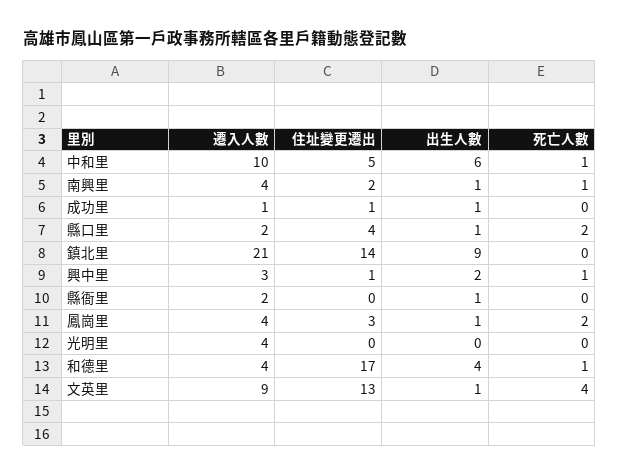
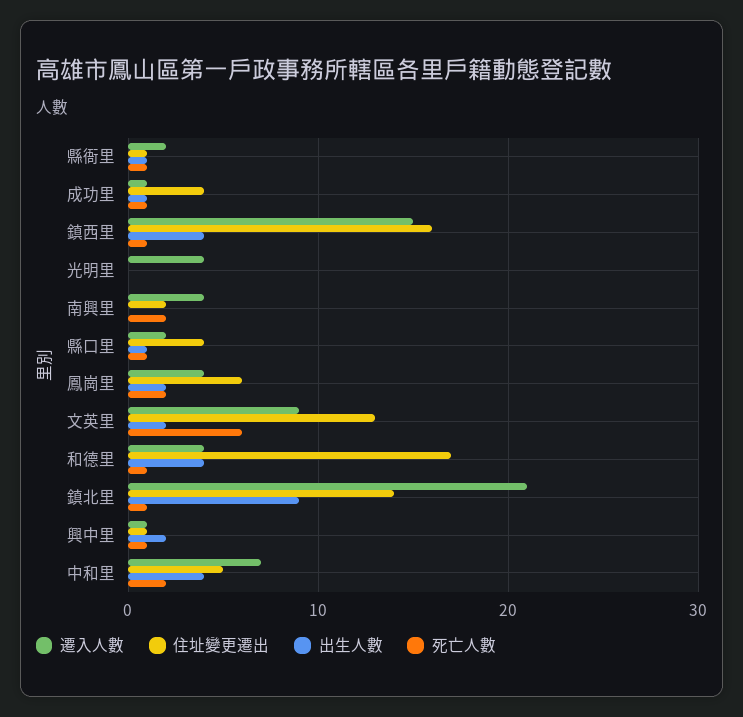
遷入人數, 中和里: 10 -> 7
出生人數, 中和里: 6 -> 4
死亡人數, 中和里: 1 -> 2
出生人數, 南興里: 1 -> 0
死亡人數, 南興里: 1 -> 2
住址變更遷出, 成功里: 1 -> 4
死亡人數, 成功里: 0 -> 1
死亡人數, 縣口里: 2 -> 1
死亡人數, 鎮北里: 0 -> 1
遷入人數, 興中里: 3 -> 1
住址變更遷出, 縣衙里: 0 -> 1
死亡人數, 縣衙里: 0 -> 1
住址變更遷出, 鳳崗里: 3 -> 6
出生人數, 鳳崗里: 1 -> 2
出生人數, 文英里: 1 -> 2
死亡人數, 文英里: 4 -> 6
遷入人數, 鎮西里: none -> 15
住址變更遷出, 鎮西里: none -> 16
出生人數, 鎮西里: none -> 4
死亡人數, 鎮西里: none -> 1

